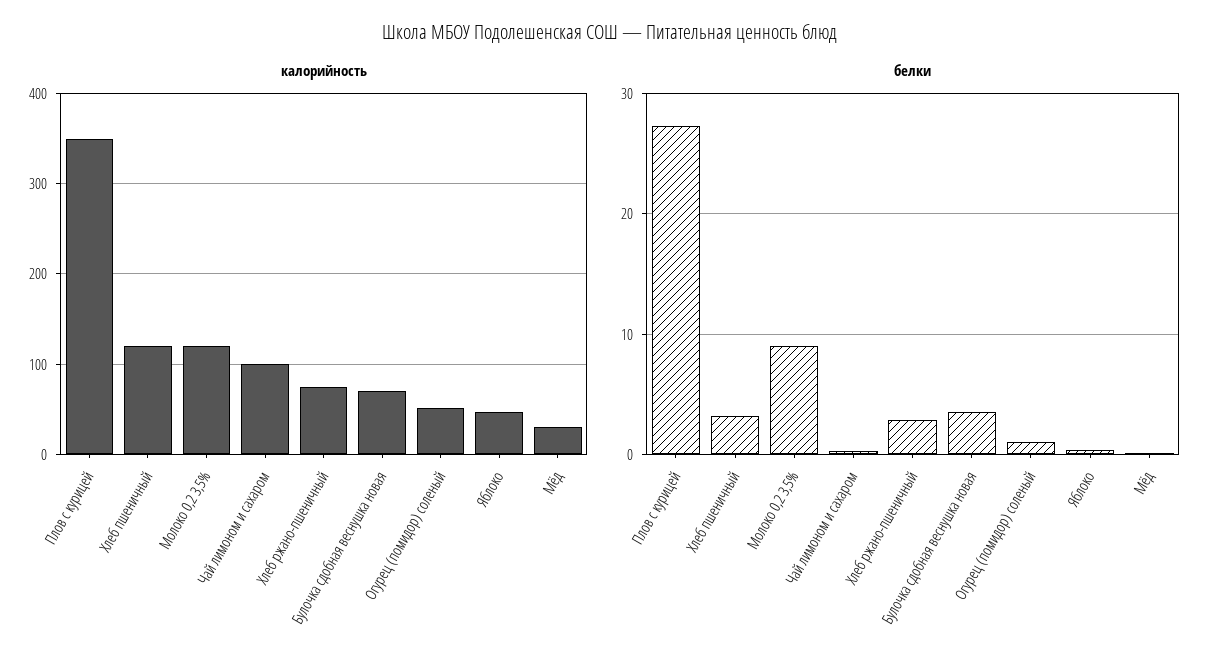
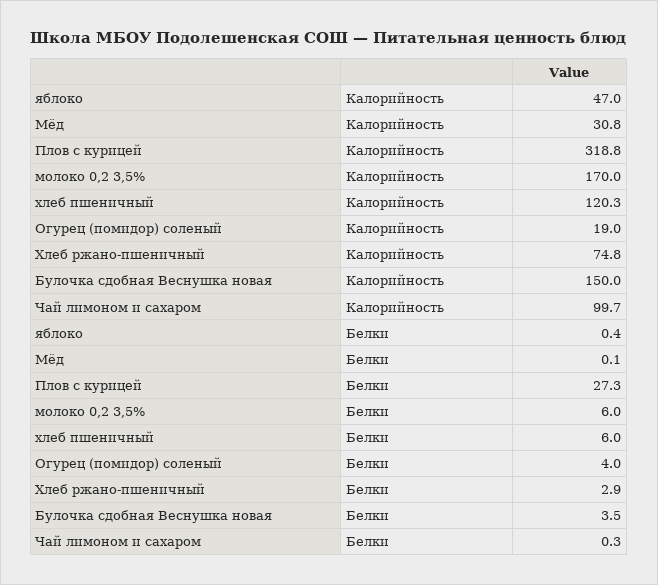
калорийность, Плов с курицей: 350 -> 318.8
калорийность, Молоко 0,2 3,5%: 120 -> 170
калорийность, Булочка сдобная веснушка новая: 70 -> 150
калорийность, Огурец (помидор) соленый: 50 -> 19
белки, Хлеб пшеничный: 3 -> 6
белки, Молоко 0,2 3,5%: 9 -> 6
белки, Огурец (помидор) соленый: 1 -> 4

